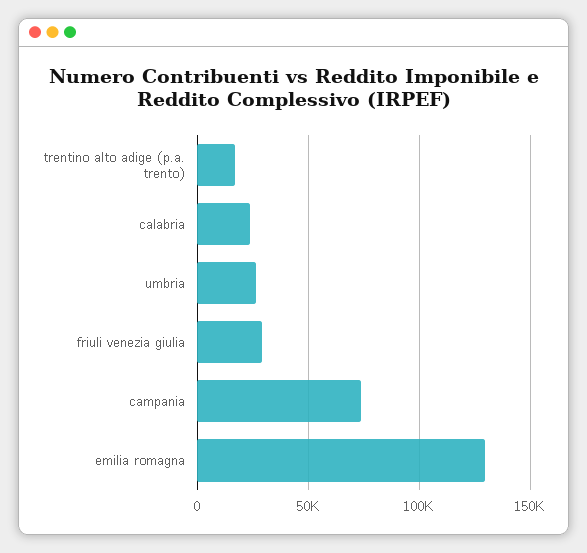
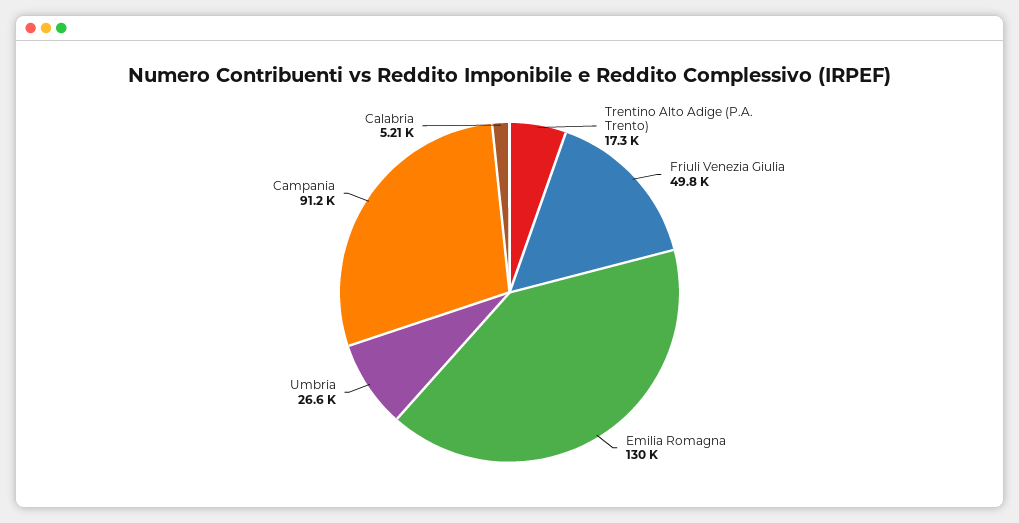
calabria: 25000 -> 5210
friuli venezia giulia: 30000 -> 49800
campania: 75000 -> 91200

